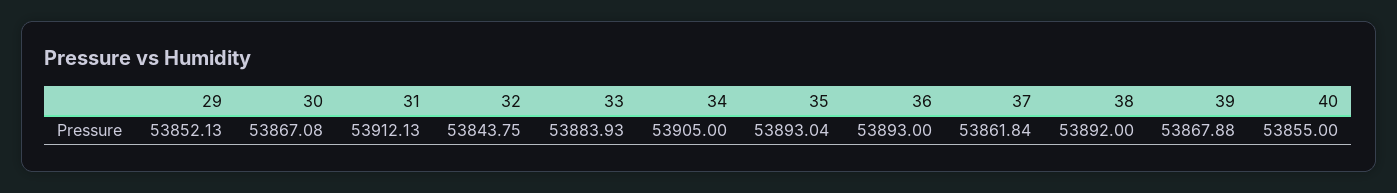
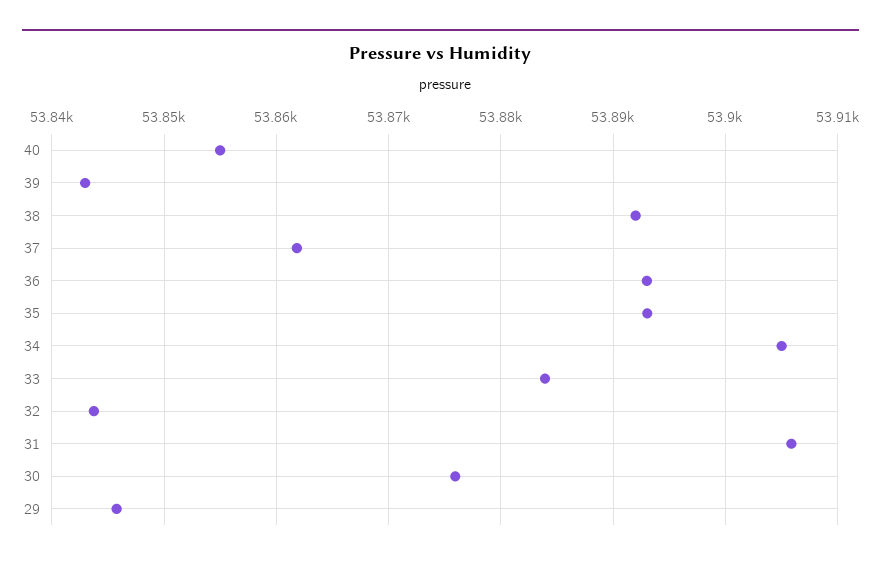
29: 53852.13 -> 53846
30: 53867.08 -> 53876
31: 53912.13 -> 53906
39: 53867.88 -> 53843

